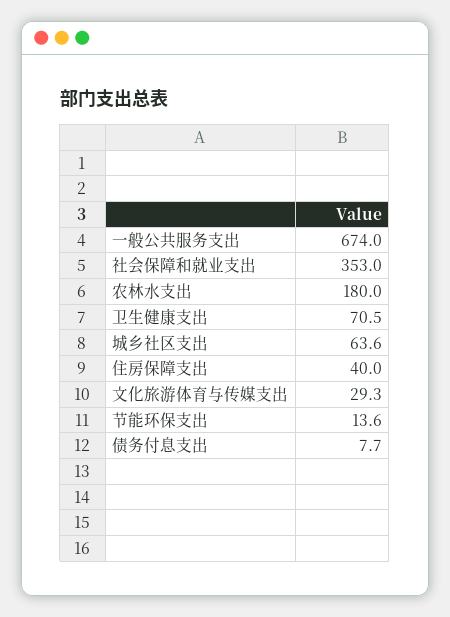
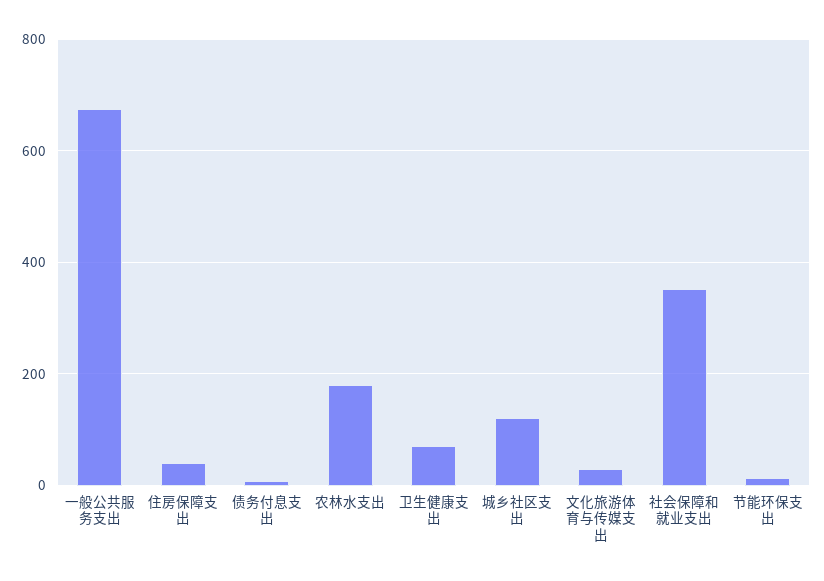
城乡社区支出: 63.6 -> 120

